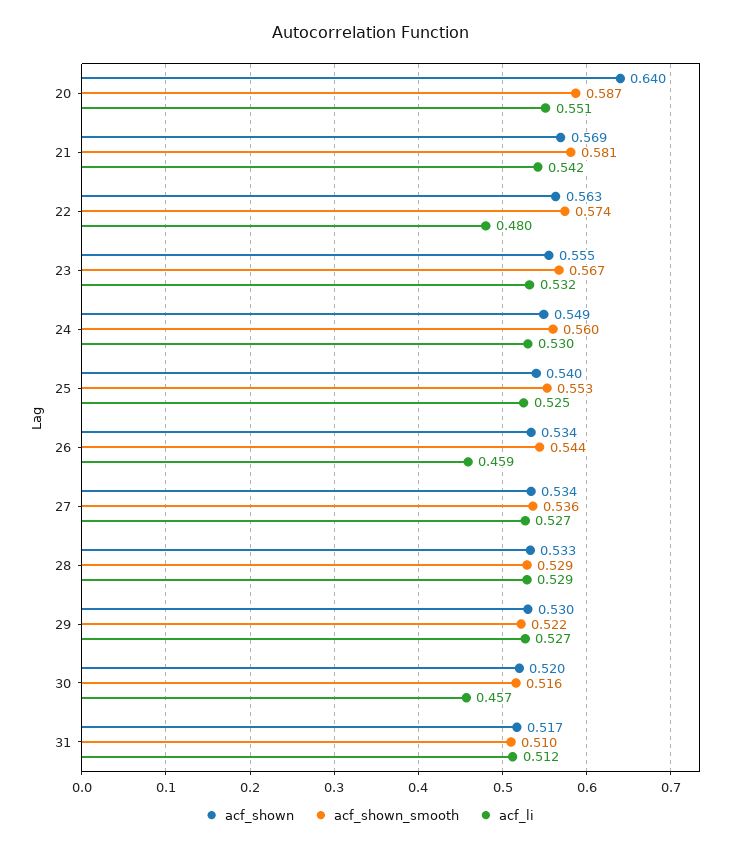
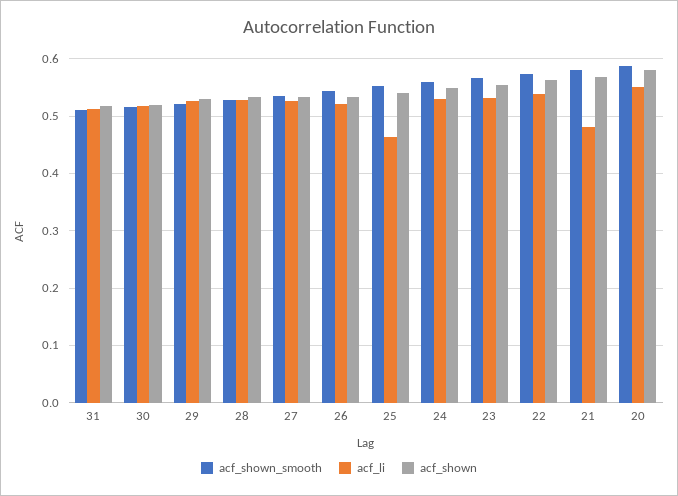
acf_shown, 20: 0.64 -> 0.58
acf_li, 21: 0.542 -> 0.48
acf_li, 22: 0.48 -> 0.54
acf_li, 25: 0.525 -> 0.46
acf_li, 26: 0.459 -> 0.52
acf_li, 30: 0.457 -> 0.52

